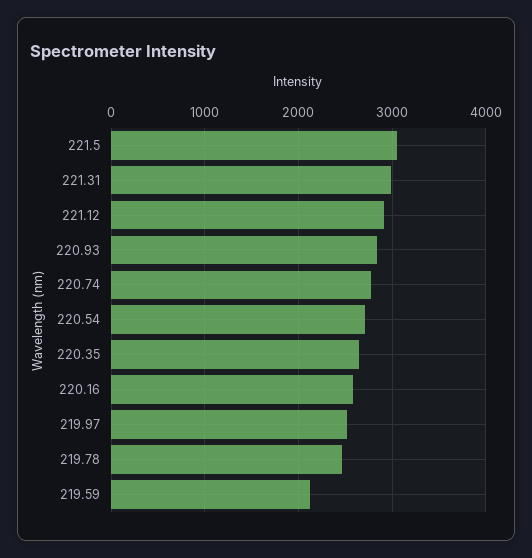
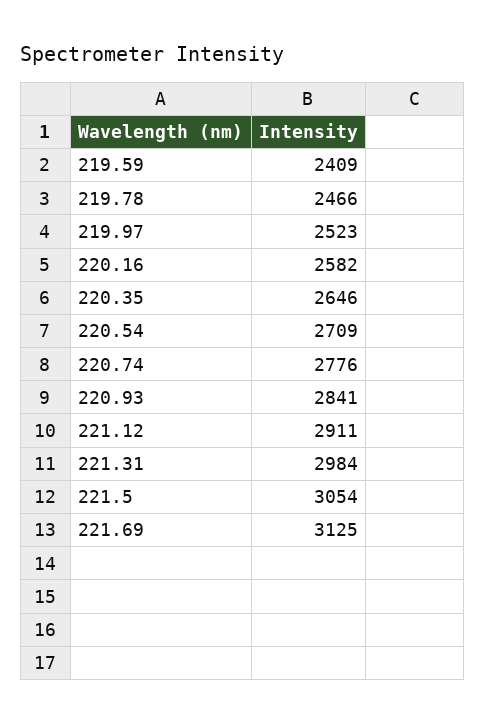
219.59: 2100 -> 2409
221.69: none -> 3125

